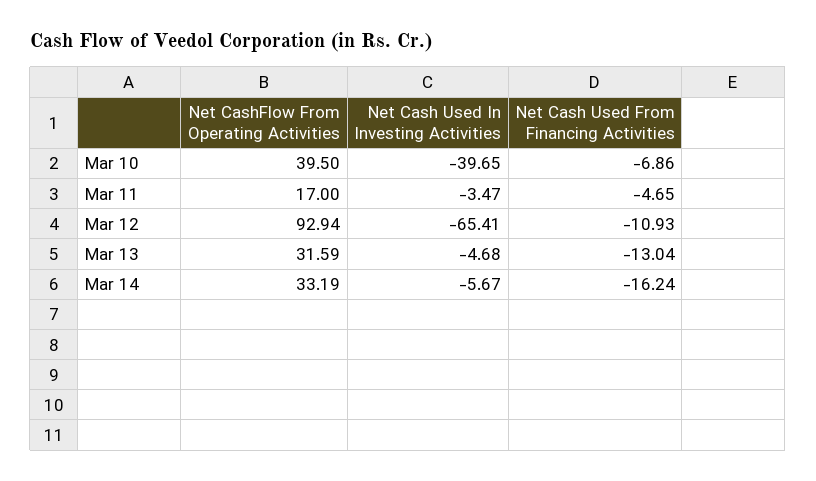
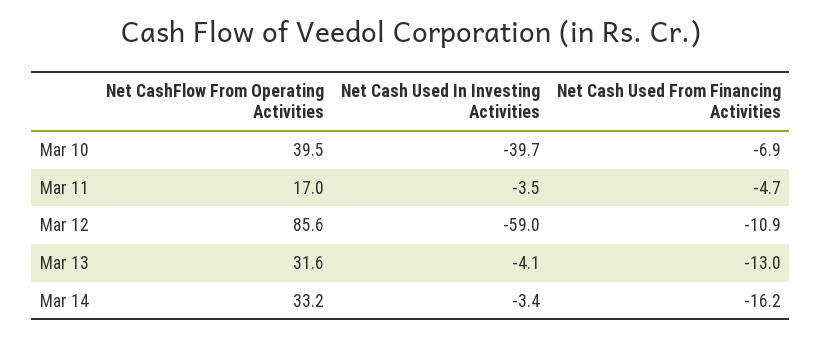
Net CashFlow From Operating Activities, Mar 12: 92.94 -> 85.6
Net Cash Used In Investing Activities, Mar 12: -65.41 -> -59
Net Cash Used In Investing Activities, Mar 13: -4.68 -> -4.1
Net Cash Used In Investing Activities, Mar 14: -5.67 -> -3.4

